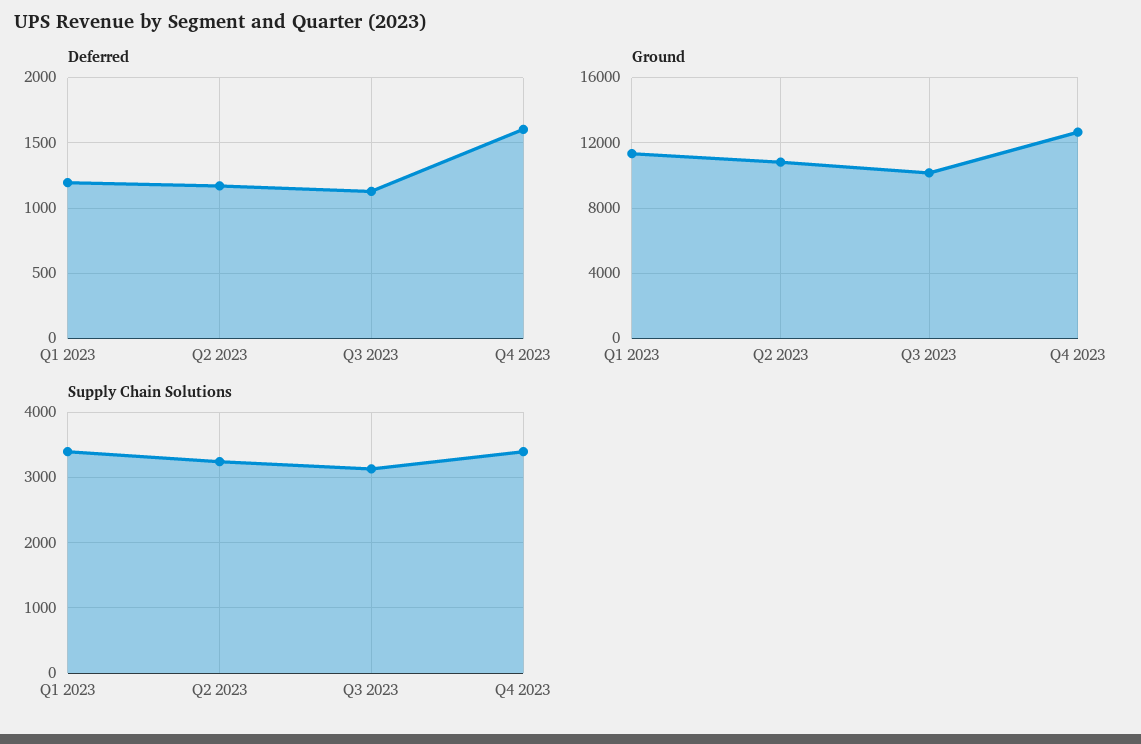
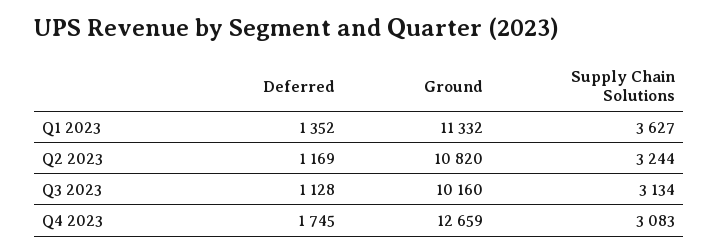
Deferred, Q1 2023: 1200 -> 1352
Deferred, Q4 2023: 1600 -> 1745
Supply Chain Solutions, Q1 2023: 3400 -> 3627
Supply Chain Solutions, Q4 2023: 3400 -> 3083

